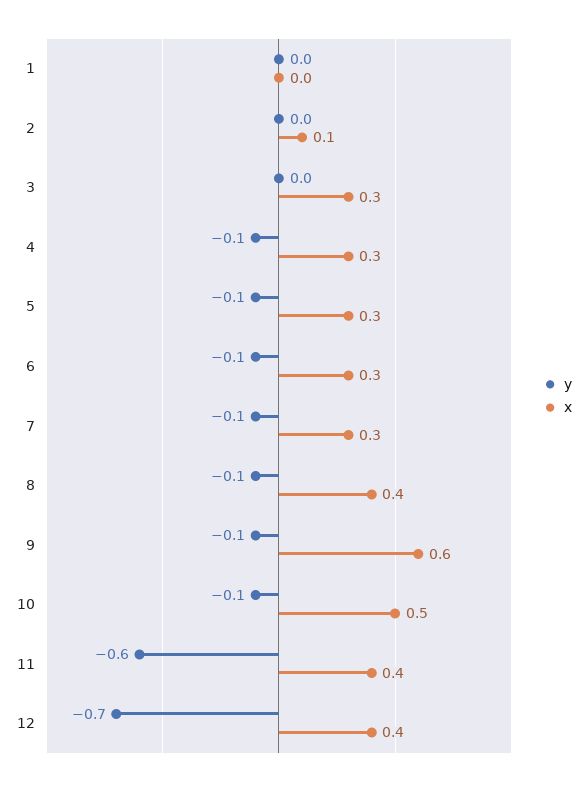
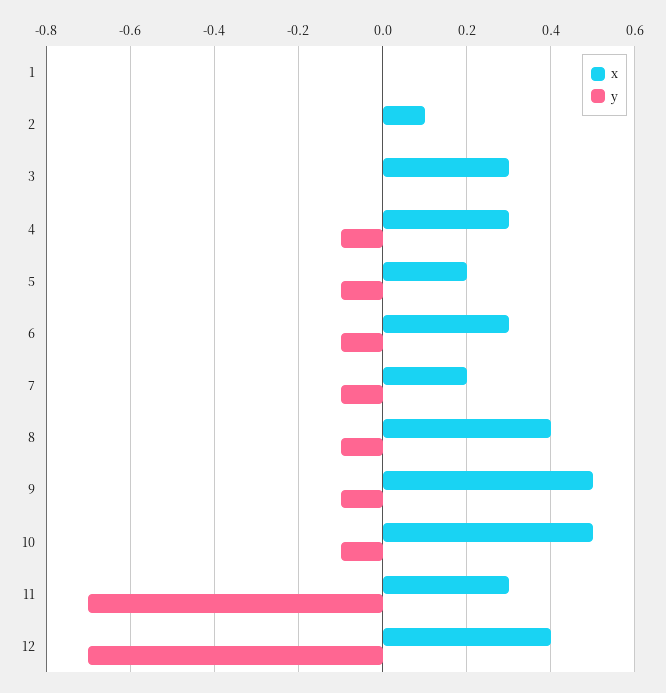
x, 5: 0.3 -> 0.2
x, 7: 0.3 -> 0.2
x, 9: 0.6 -> 0.5
y, 11: -0.6 -> -0.7
x, 11: 0.4 -> 0.3

